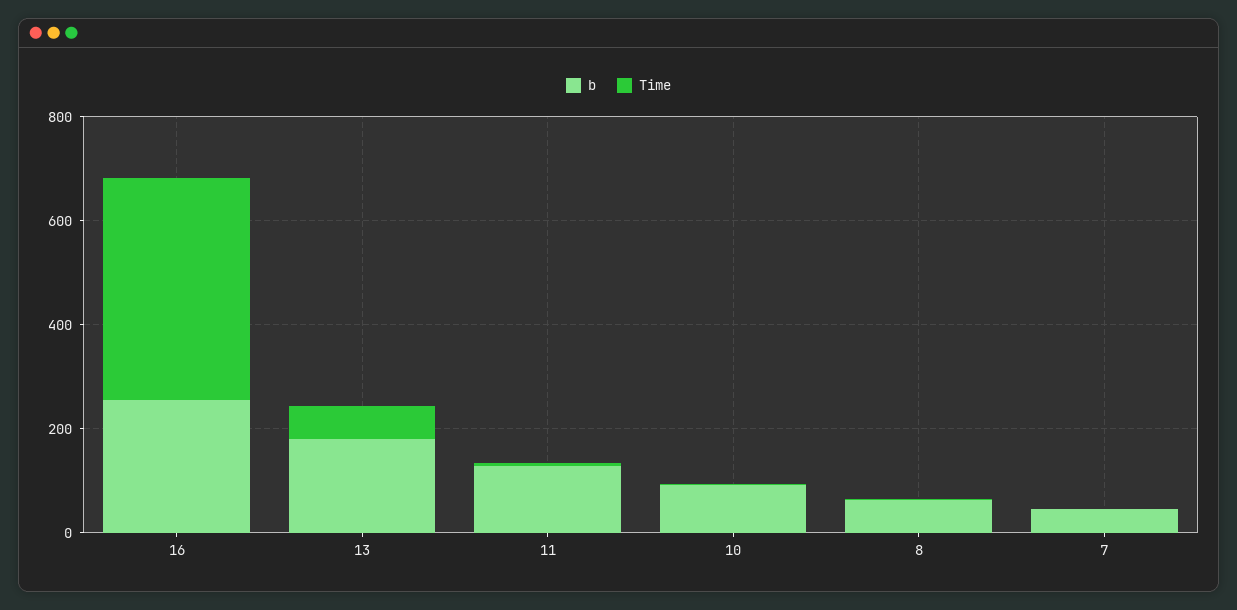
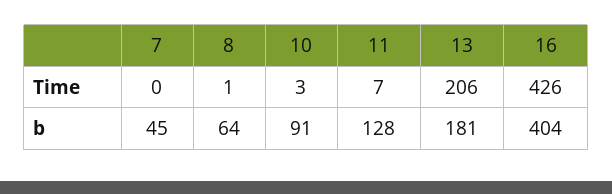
b, 16: 250 -> 404
Time, 13: 50 -> 206

